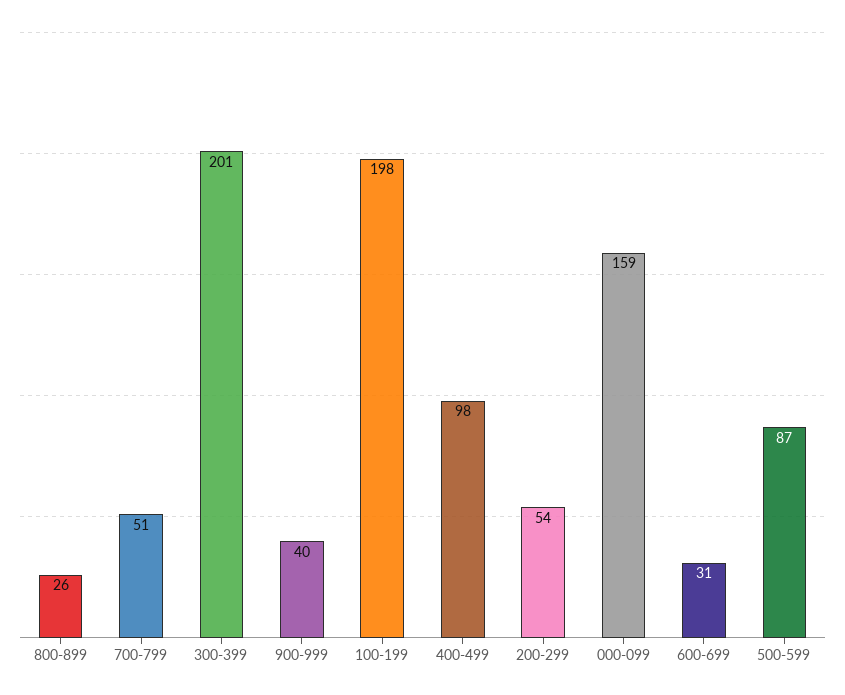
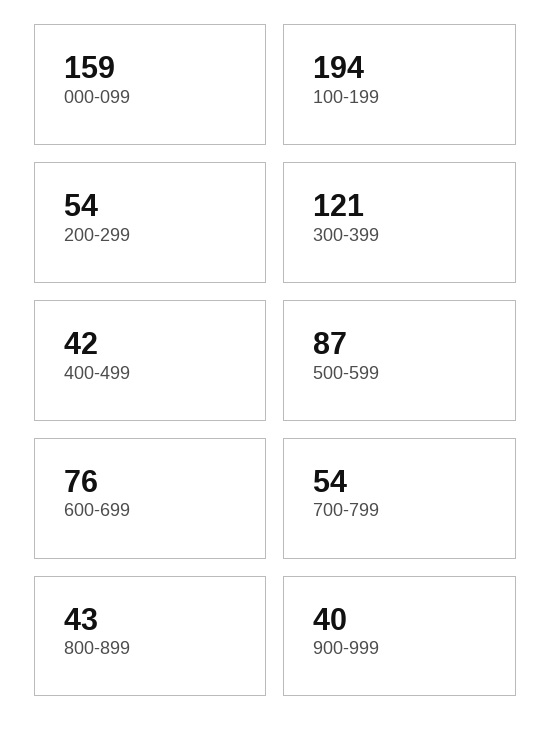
800-899: 26 -> 43
700-799: 51 -> 54
300-399: 201 -> 121
100-199: 198 -> 194
400-499: 98 -> 42
600-699: 31 -> 76

